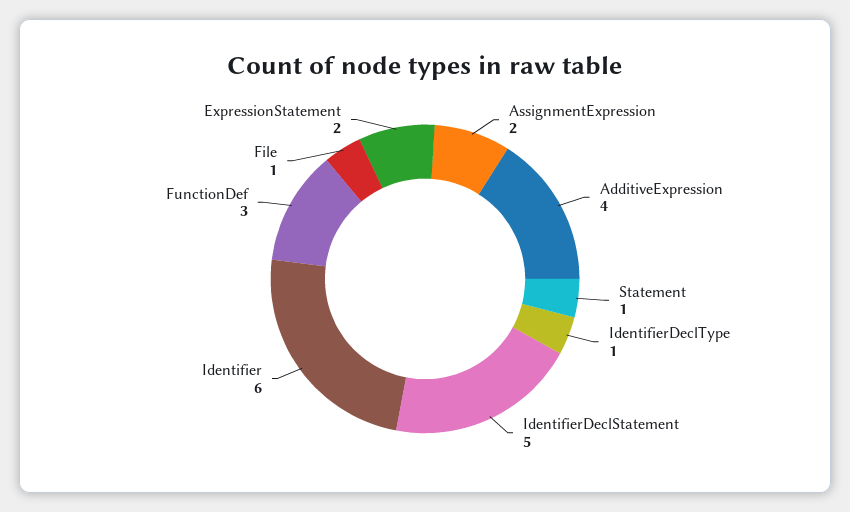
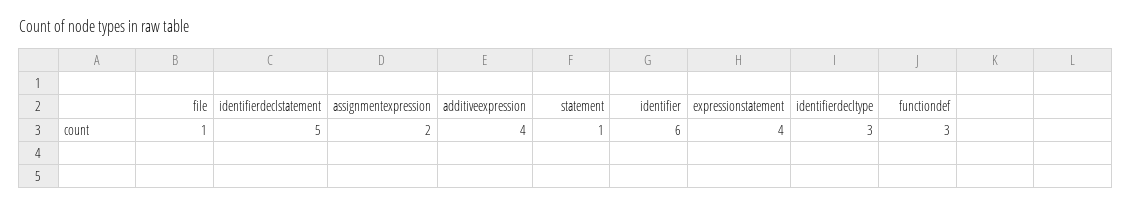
IdentifierDeclType: 1 -> 3
ExpressionStatement: 2 -> 4

